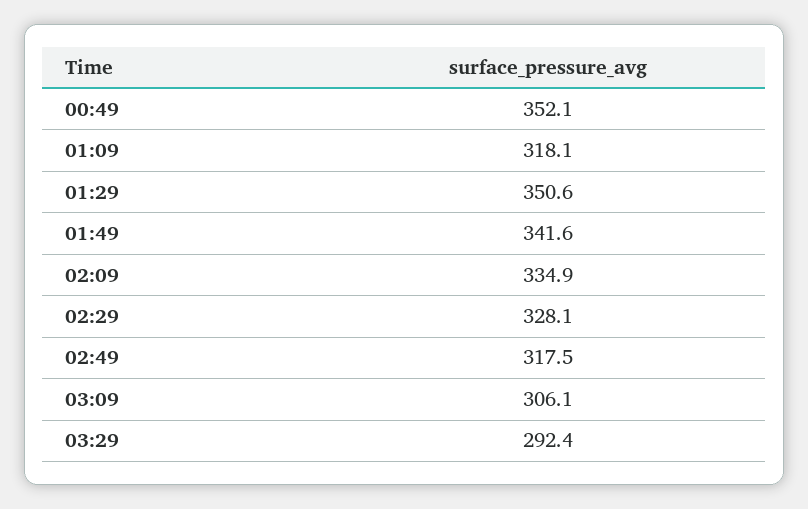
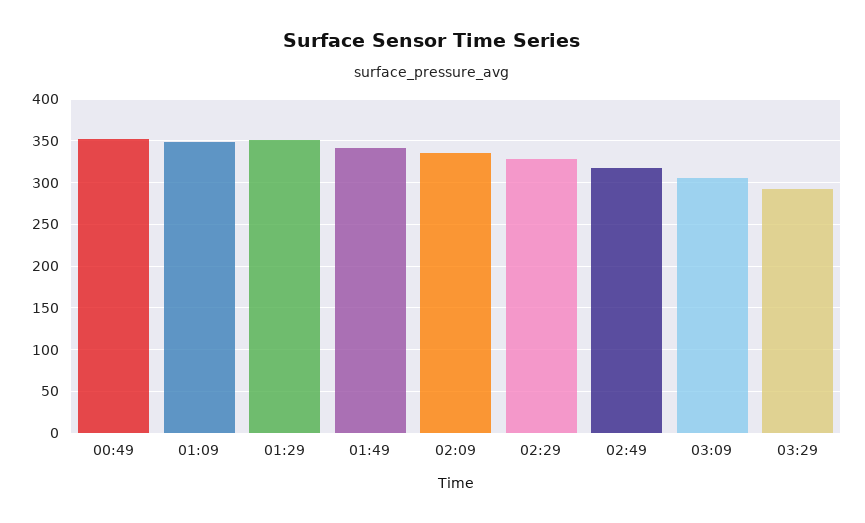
01:09: 318.1 -> 350

